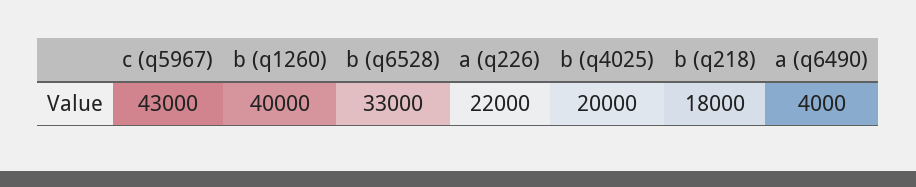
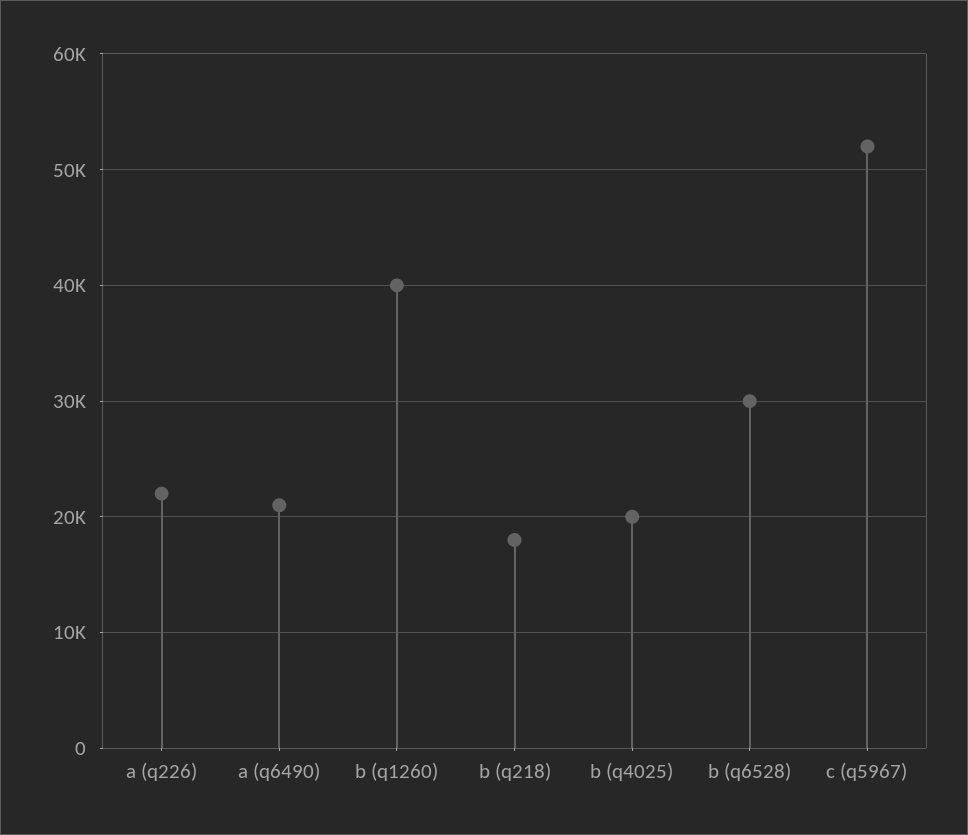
c (q5967): 43000 -> 52000
b (q6528): 33000 -> 30000
a (q6490): 4000 -> 21000

